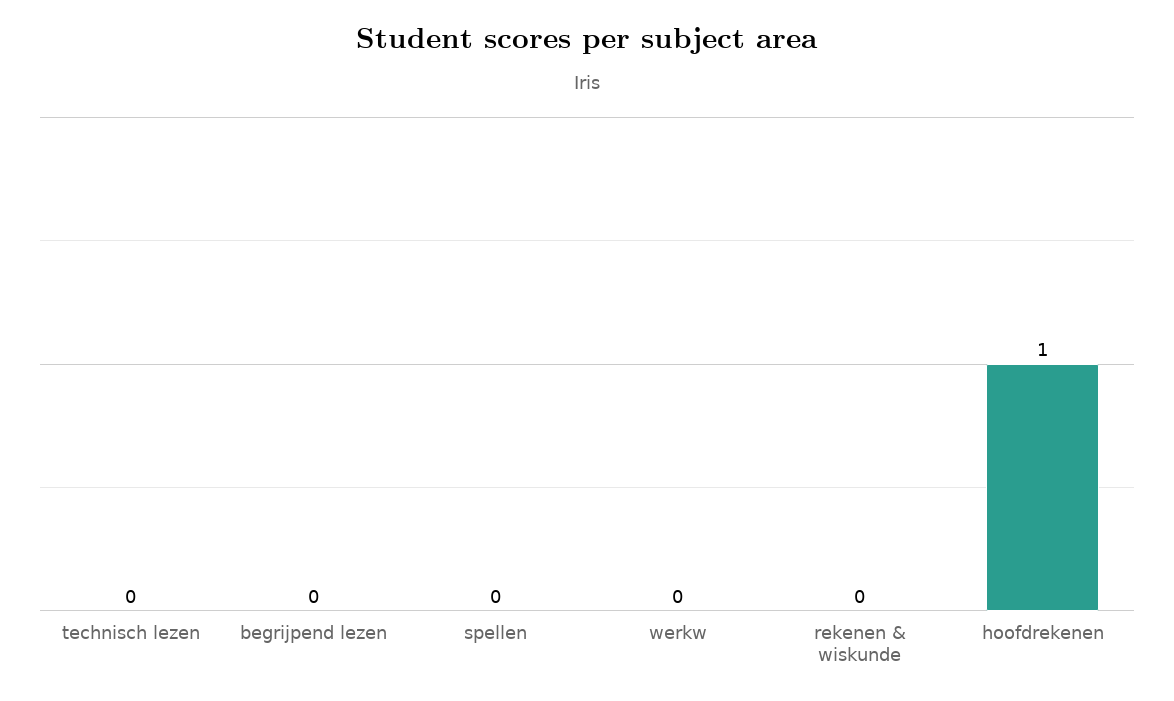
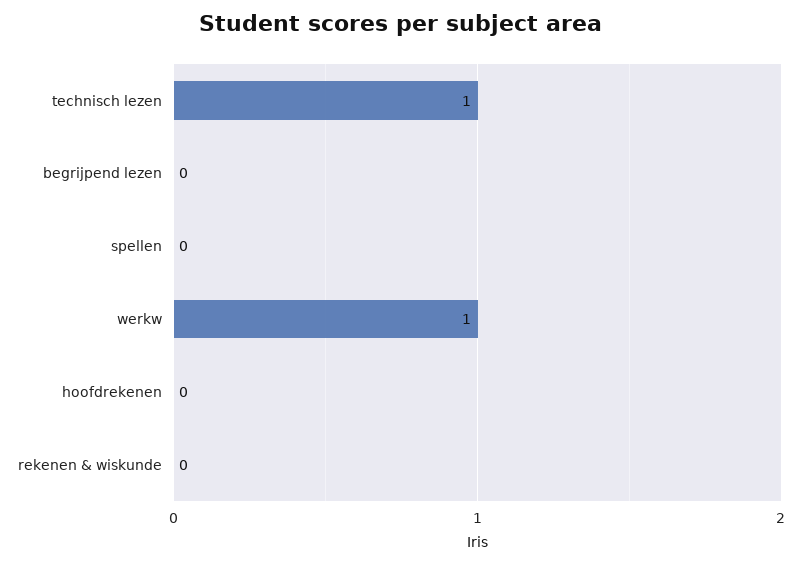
technisch lezen: 0 -> 1
werkw: 0 -> 1
hoofdrekenen: 1 -> 0

